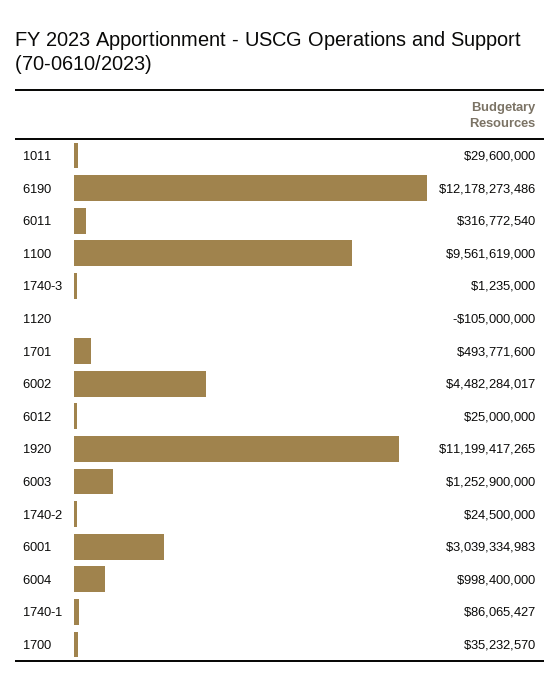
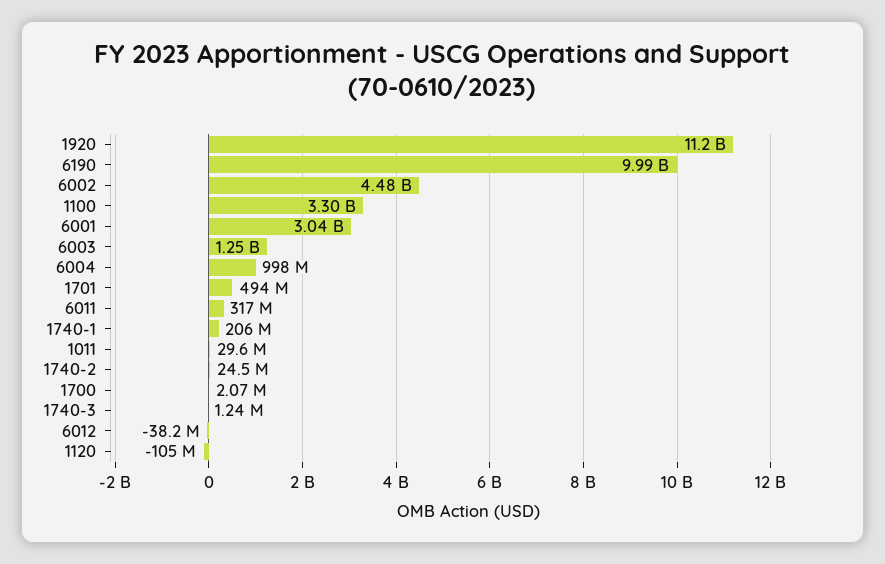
6190: 12178273486 -> 9990000000
1100: 9561619000 -> 3300000000
6012: 25000000 -> -38200000
1740-1: 86065427 -> 206000000
1700: 35232570 -> 2070000

